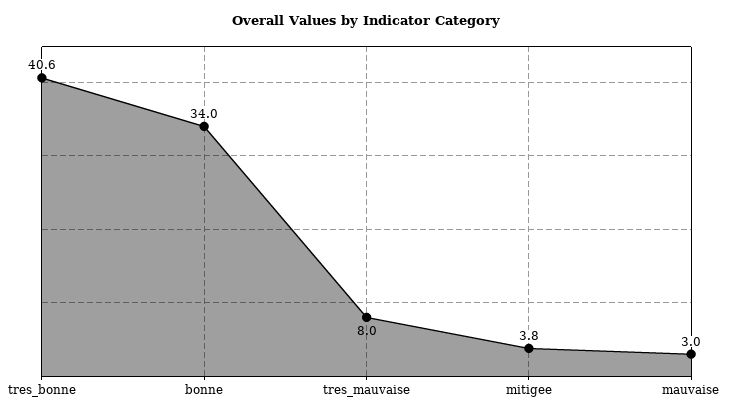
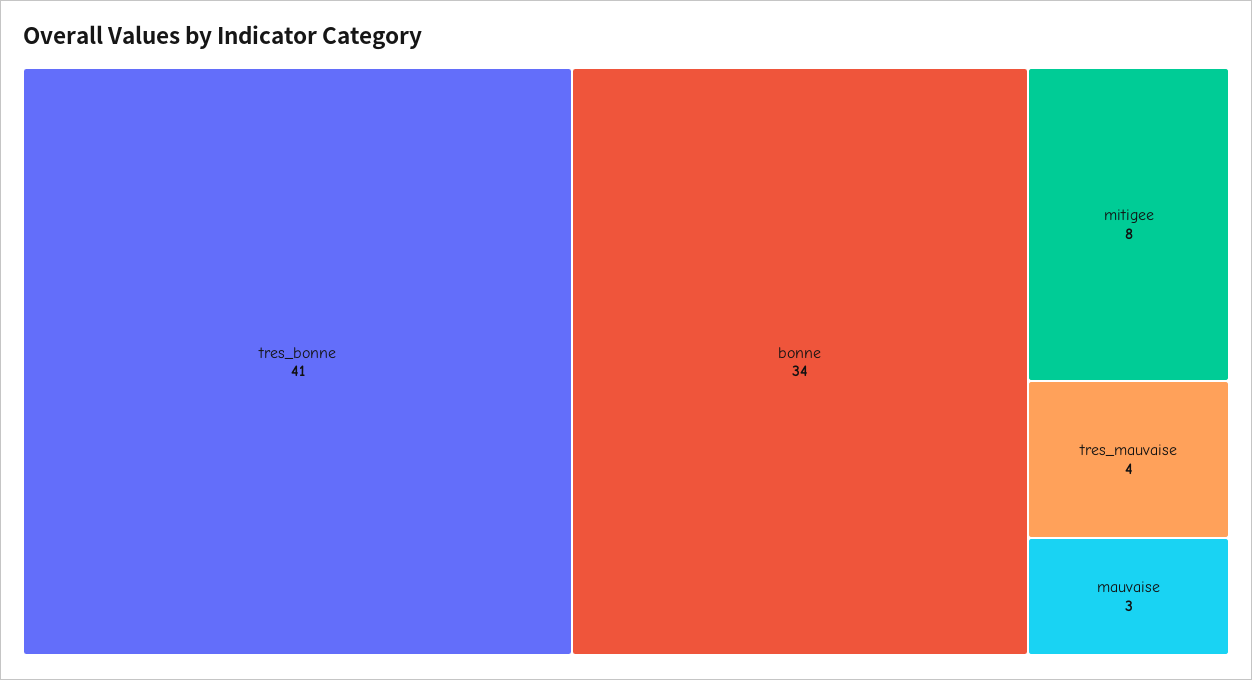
tres_mauvaise: 8 -> 4
mitigee: 3.8 -> 8

